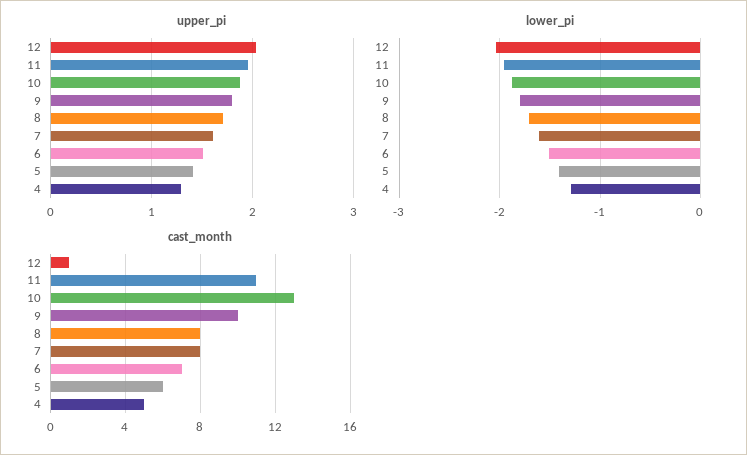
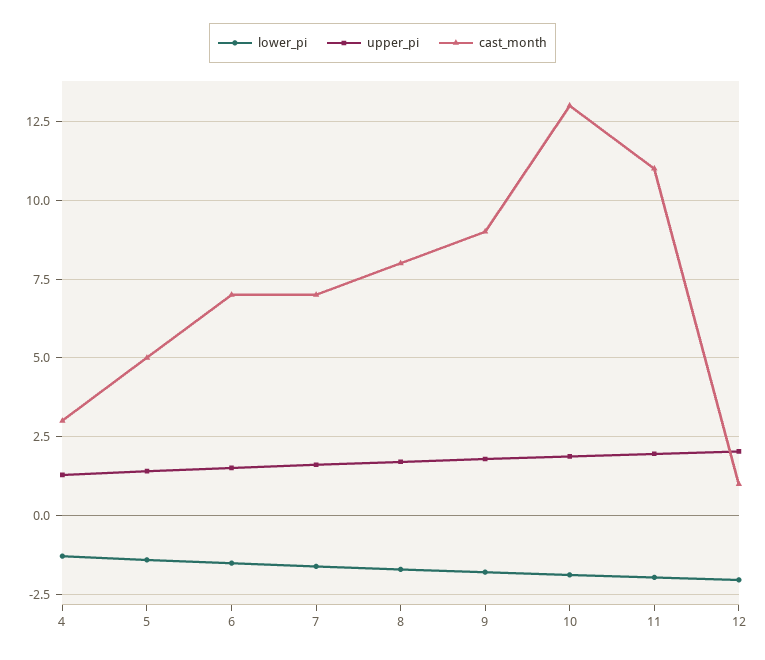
cast_month, 9: 10 -> 9
cast_month, 7: 8 -> 7
cast_month, 5: 6 -> 5
cast_month, 4: 5 -> 3

